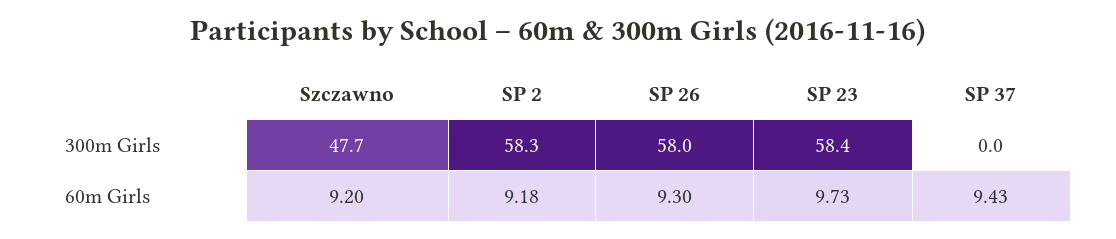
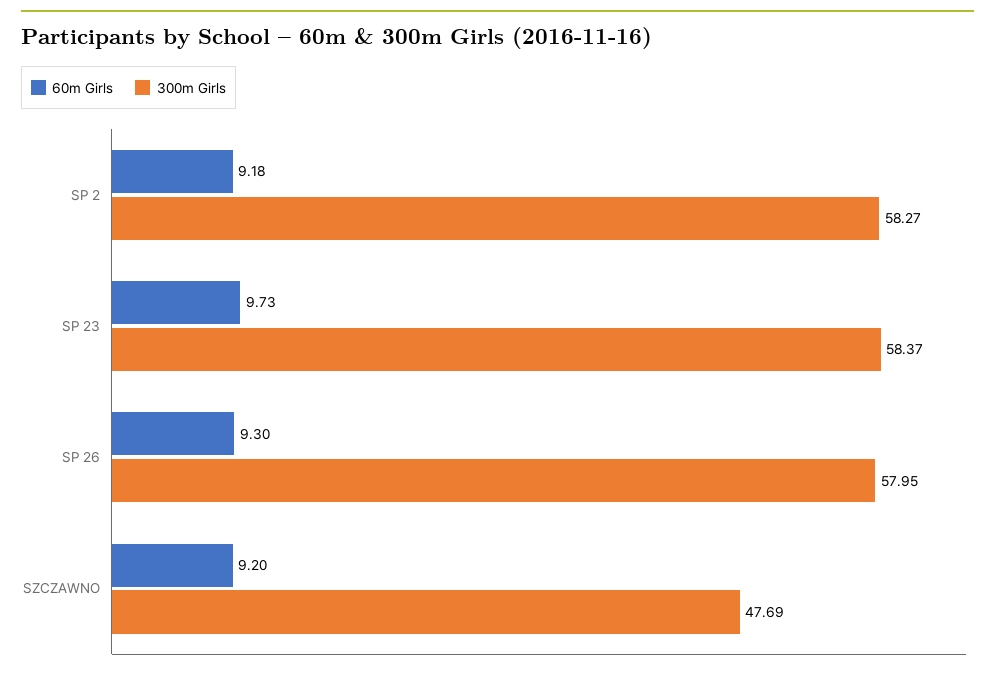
300m Girls, SP 37: 0 -> none
60m Girls, SP 37: 9.43 -> none

